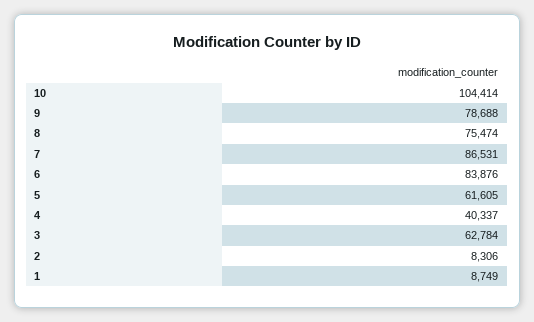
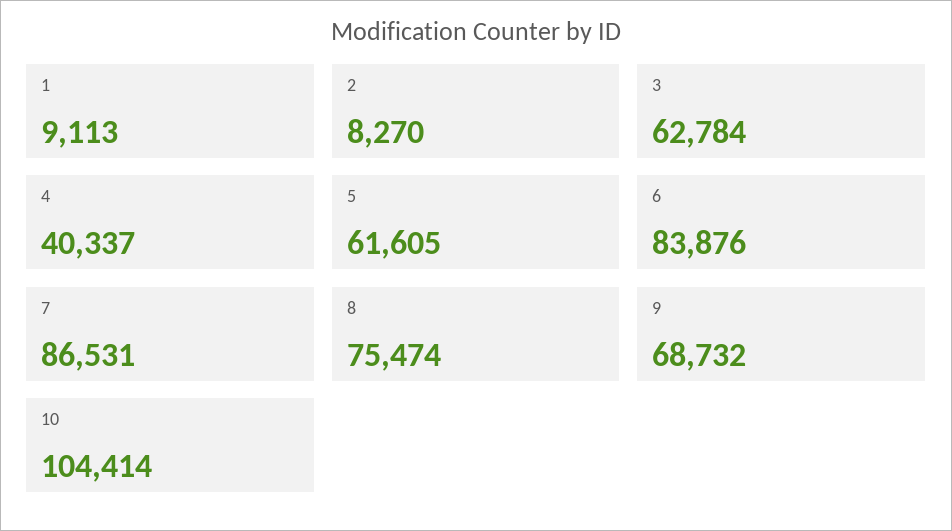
9: 78688 -> 68732
2: 8306 -> 8270
1: 8749 -> 9113

